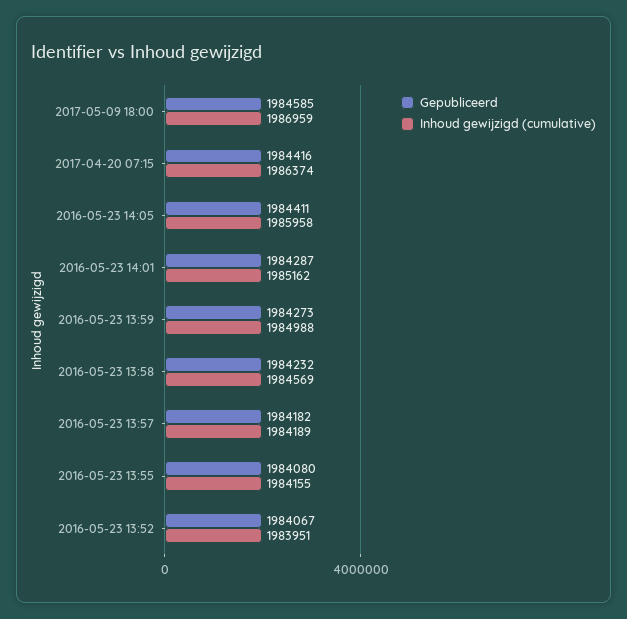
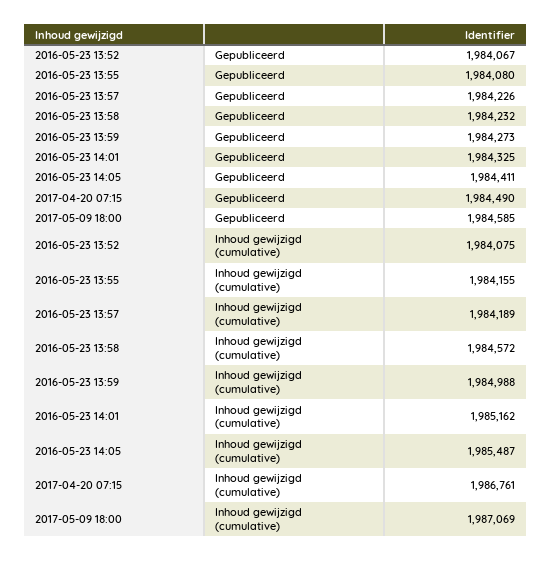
Inhoud gewijzigd (cumulative), 2017-05-09 18:00: 1986959 -> 1987069
Gepubliceerd, 2017-04-20 07:15: 1984416 -> 1984490
Inhoud gewijzigd (cumulative), 2017-04-20 07:15: 1986374 -> 1986761
Inhoud gewijzigd (cumulative), 2016-05-23 14:05: 1985958 -> 1985487
Gepubliceerd, 2016-05-23 14:01: 1984287 -> 1984325
Inhoud gewijzigd (cumulative), 2016-05-23 13:58: 1984569 -> 1984572
Gepubliceerd, 2016-05-23 13:57: 1984182 -> 1984226
Inhoud gewijzigd (cumulative), 2016-05-23 13:52: 1983951 -> 1984075

